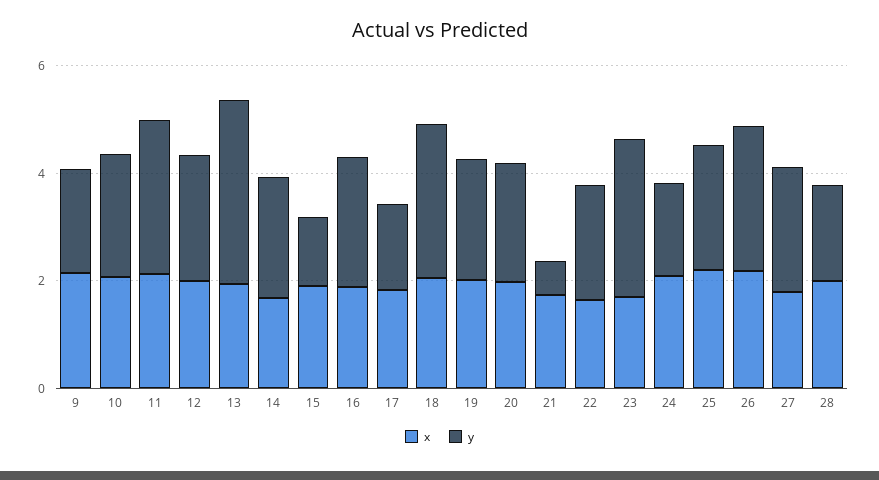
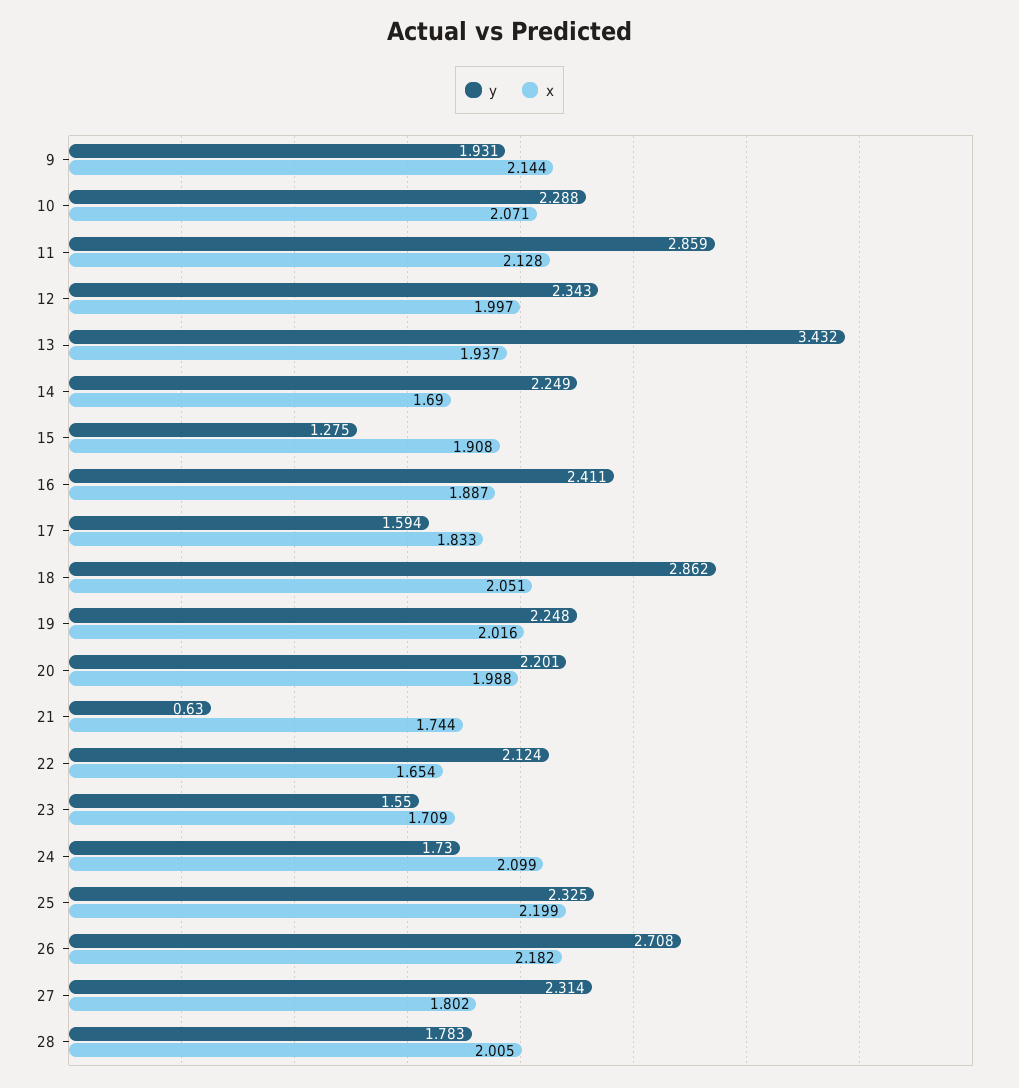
y, 23: 3 -> 1.55

